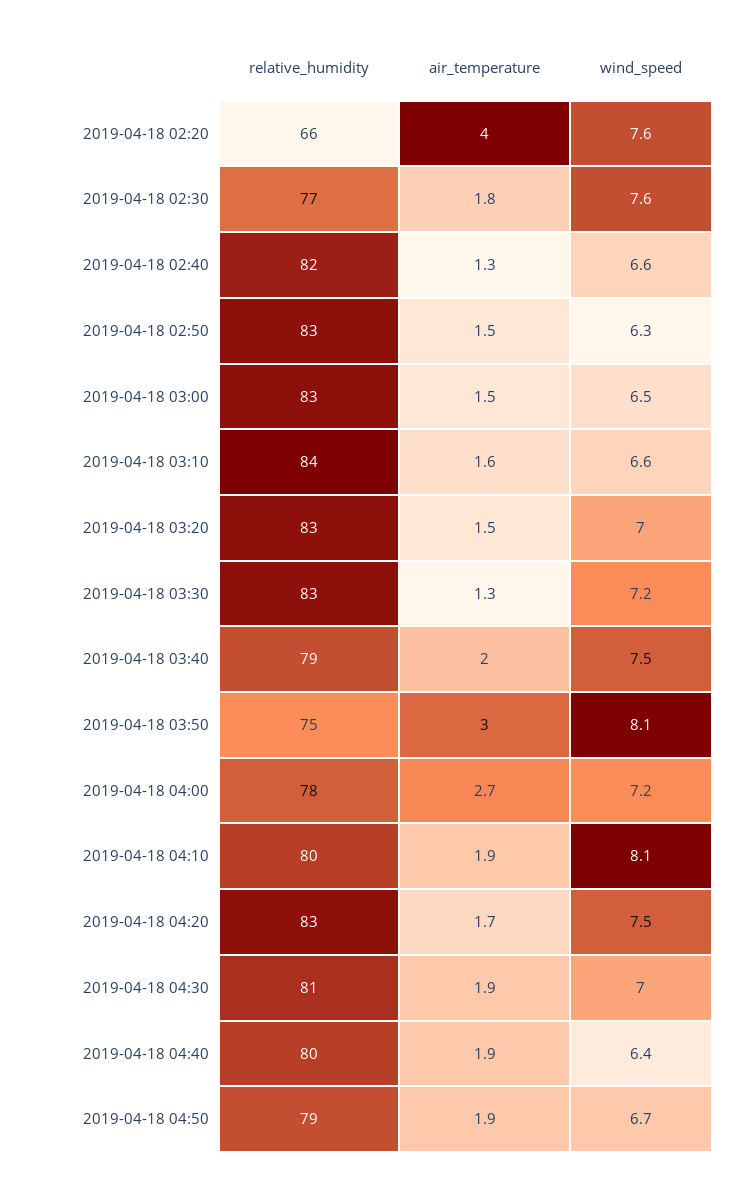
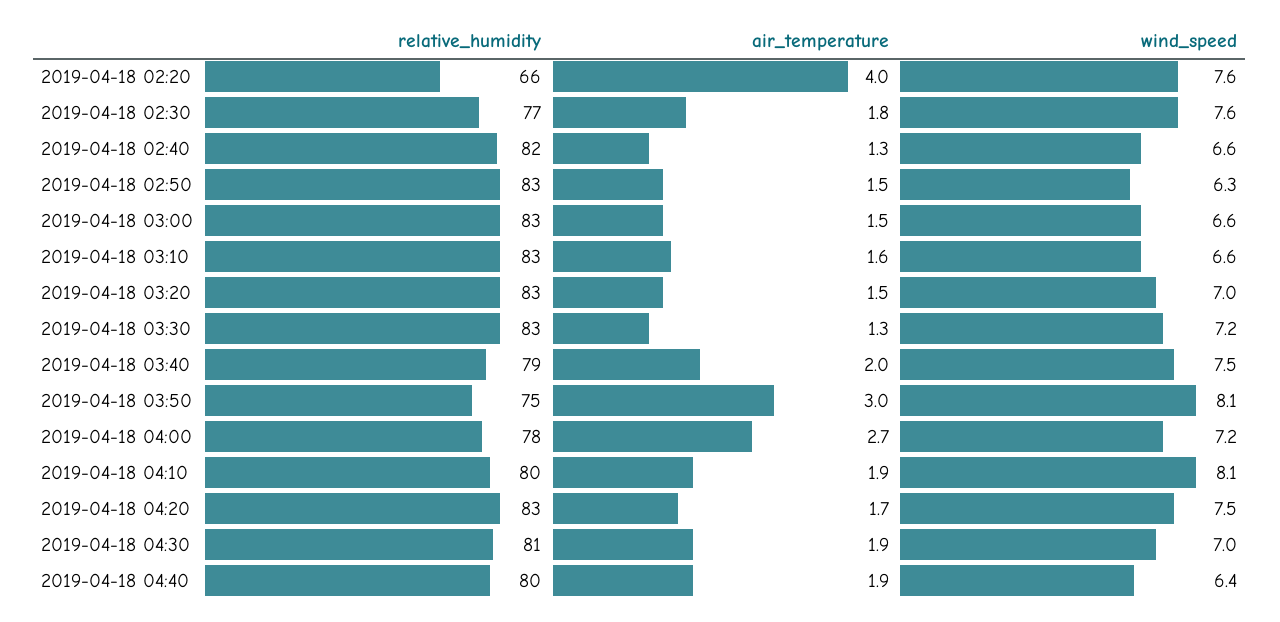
wind_speed, 2019-04-18 03:00: 6.5 -> 6.6
relative_humidity, 2019-04-18 03:10: 84 -> 83
relative_humidity, 2019-04-18 04:50: 79 -> none
air_temperature, 2019-04-18 04:50: 1.9 -> none
wind_speed, 2019-04-18 04:50: 6.7 -> none

